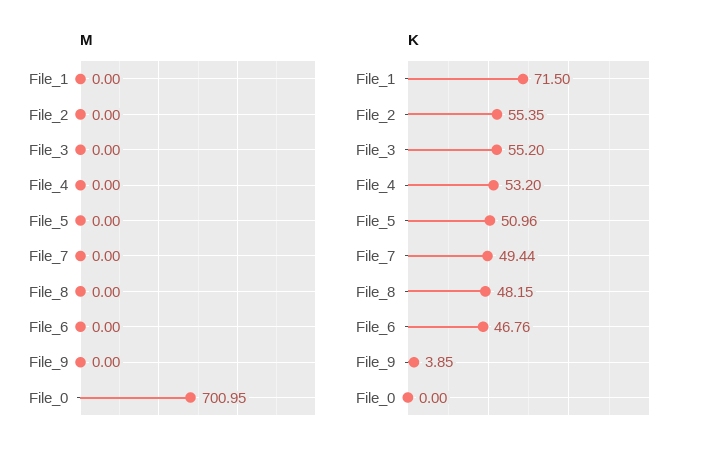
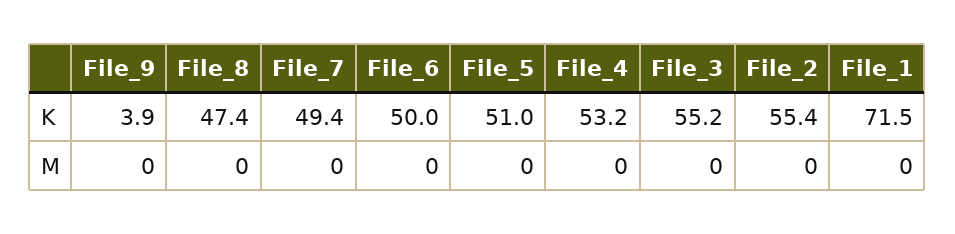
M, File_0: 700.95 -> none
K, File_8: 48.15 -> 47.4
K, File_6: 46.76 -> 50
K, File_0: 0 -> none

